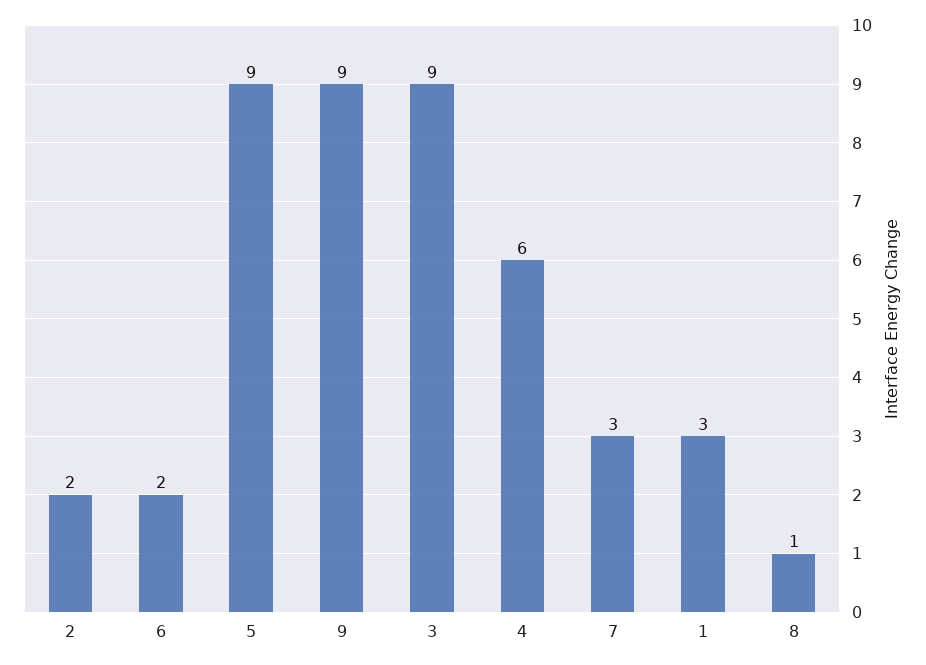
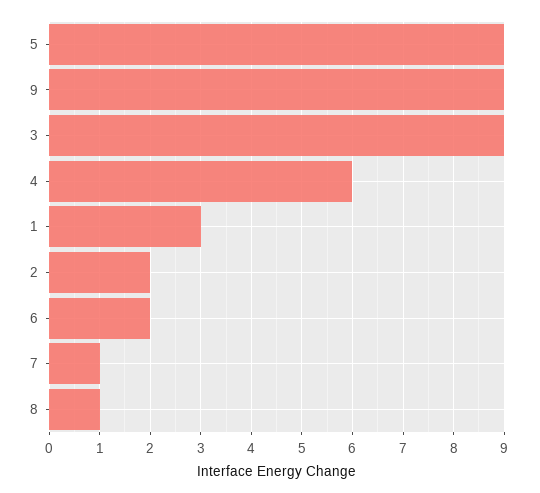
7: 3 -> 1

